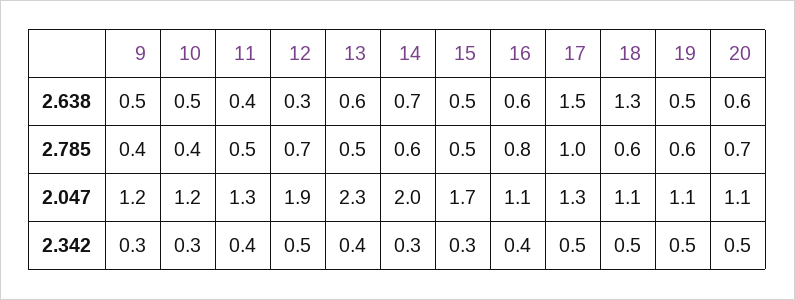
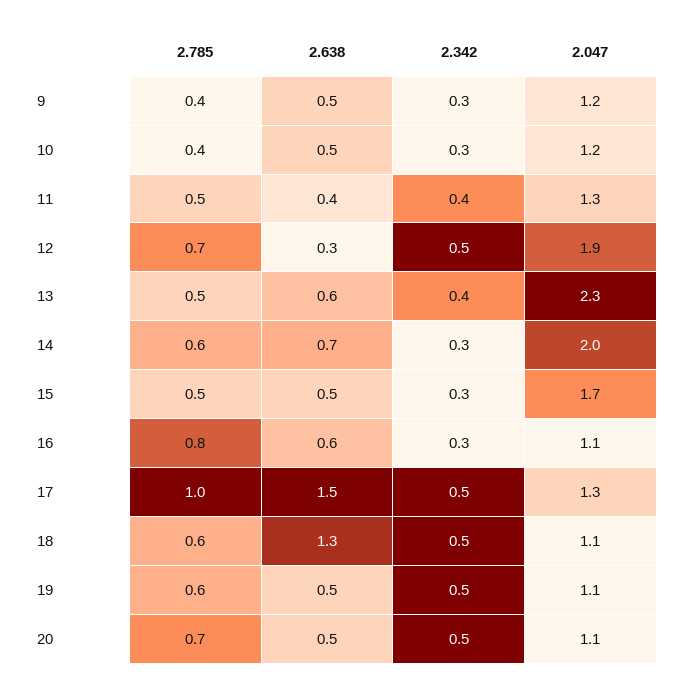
20, 2.638: 0.6 -> 0.5
16, 2.342: 0.4 -> 0.3

